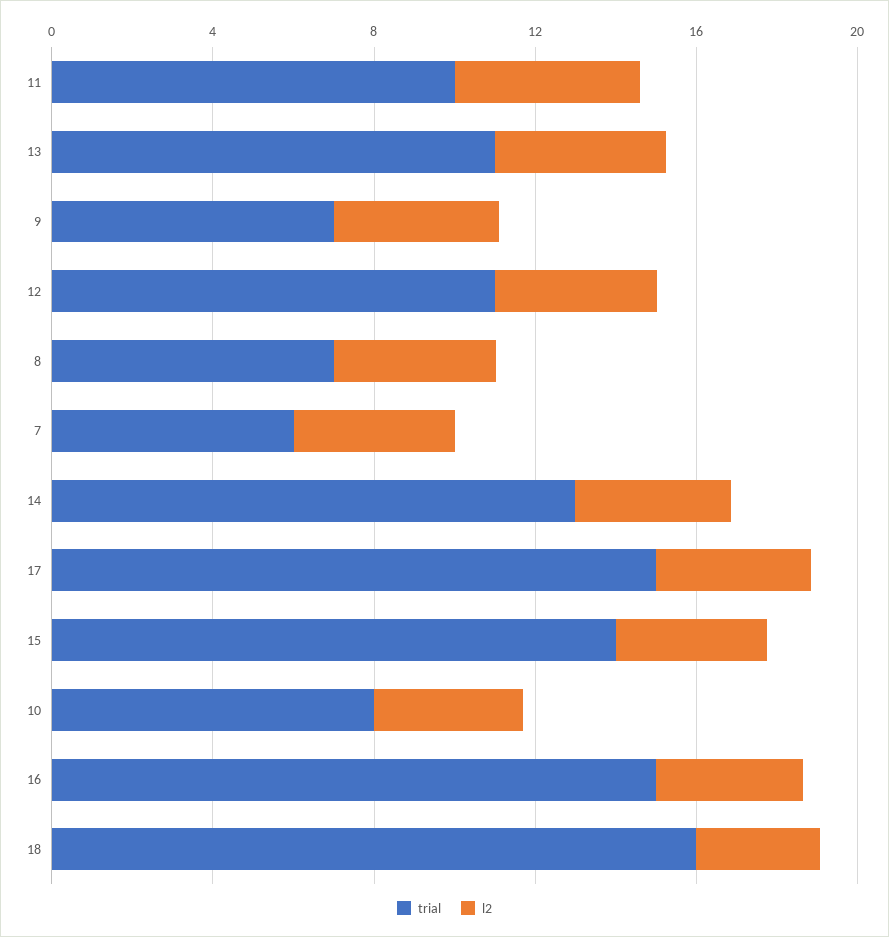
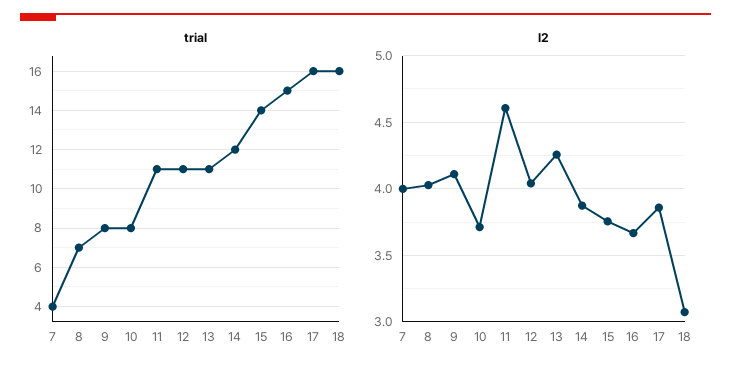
trial, 11: 10 -> 11
trial, 9: 7 -> 8
trial, 7: 6 -> 4
trial, 14: 13 -> 12
trial, 17: 15 -> 16

